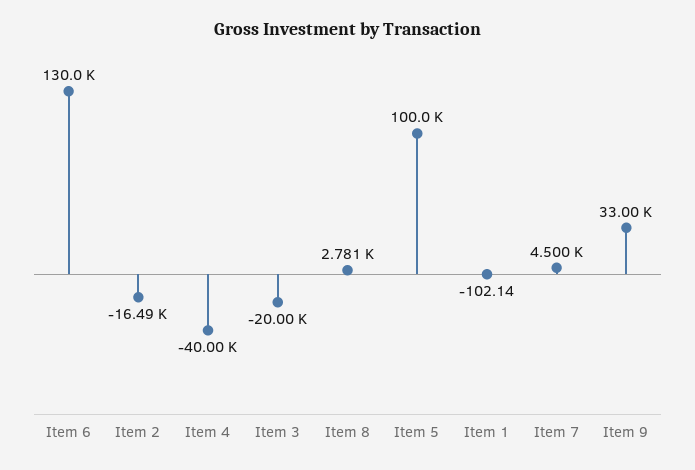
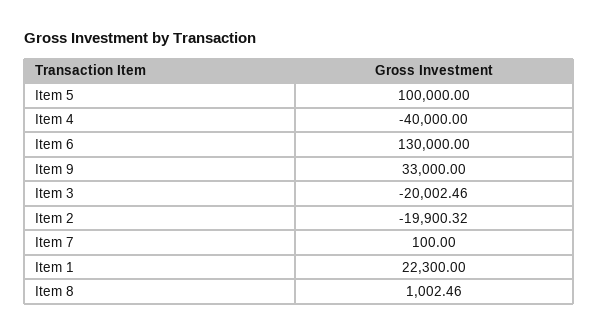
Item 2: -16490 -> -19900.32
Item 8: 2781 -> 1002.46
Item 1: -102.14 -> 22300
Item 7: 4500 -> 100

